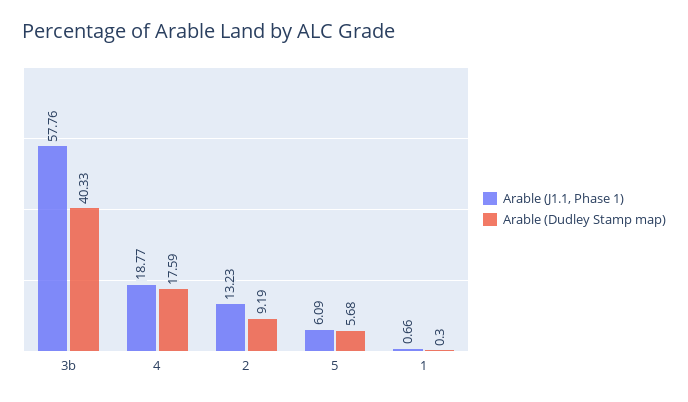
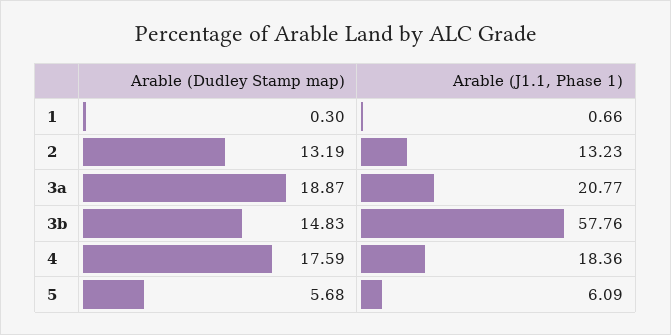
Arable (Dudley Stamp map), 3b: 40.33 -> 14.83
Arable (J1.1, Phase 1), 4: 18.77 -> 18.36
Arable (Dudley Stamp map), 2: 9.19 -> 13.19
Arable (Dudley Stamp map), 3a: none -> 18.87
Arable (J1.1, Phase 1), 3a: none -> 20.77

